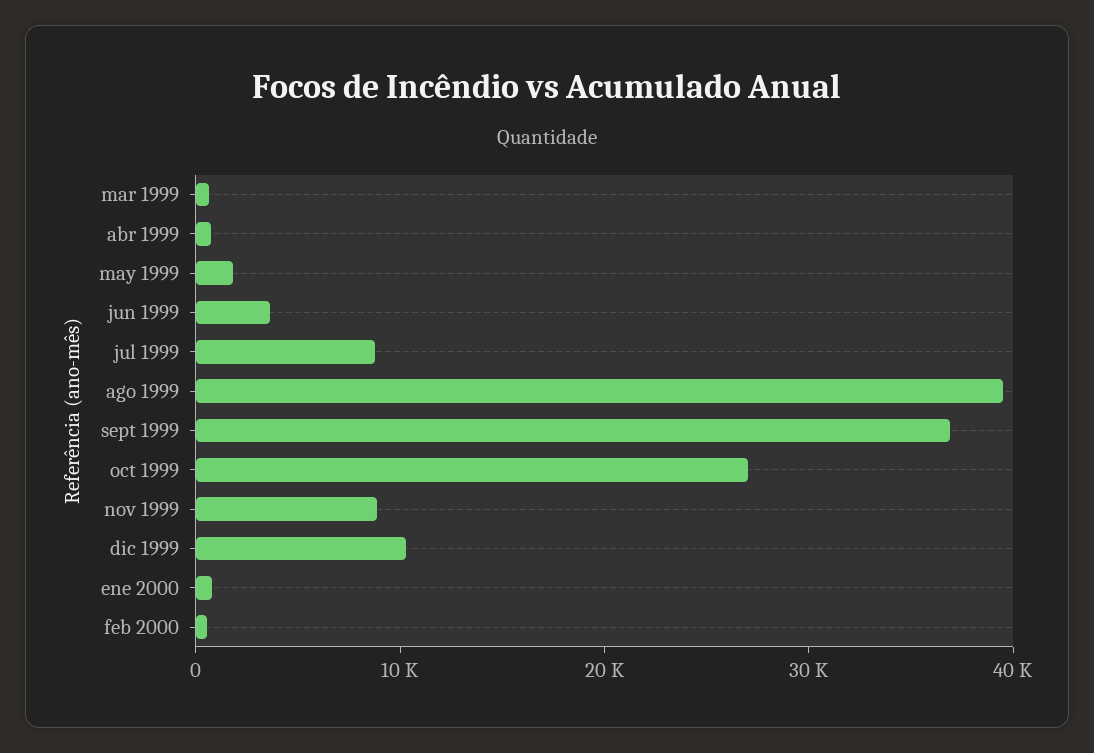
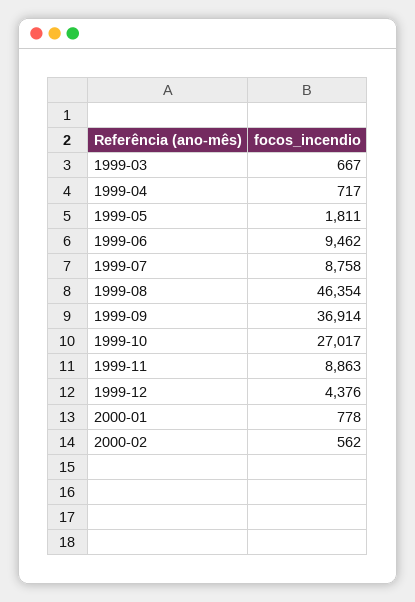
jun 1999: 4000 -> 9462
ago 1999: 40000 -> 46354
dic 1999: 10000 -> 4376

